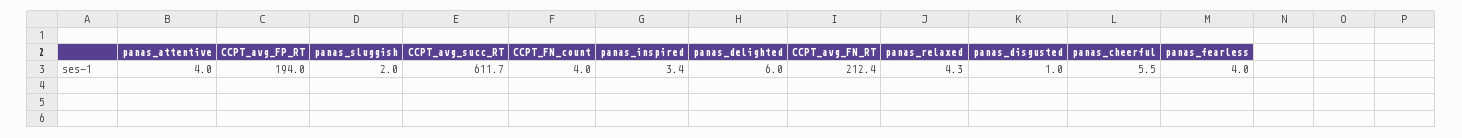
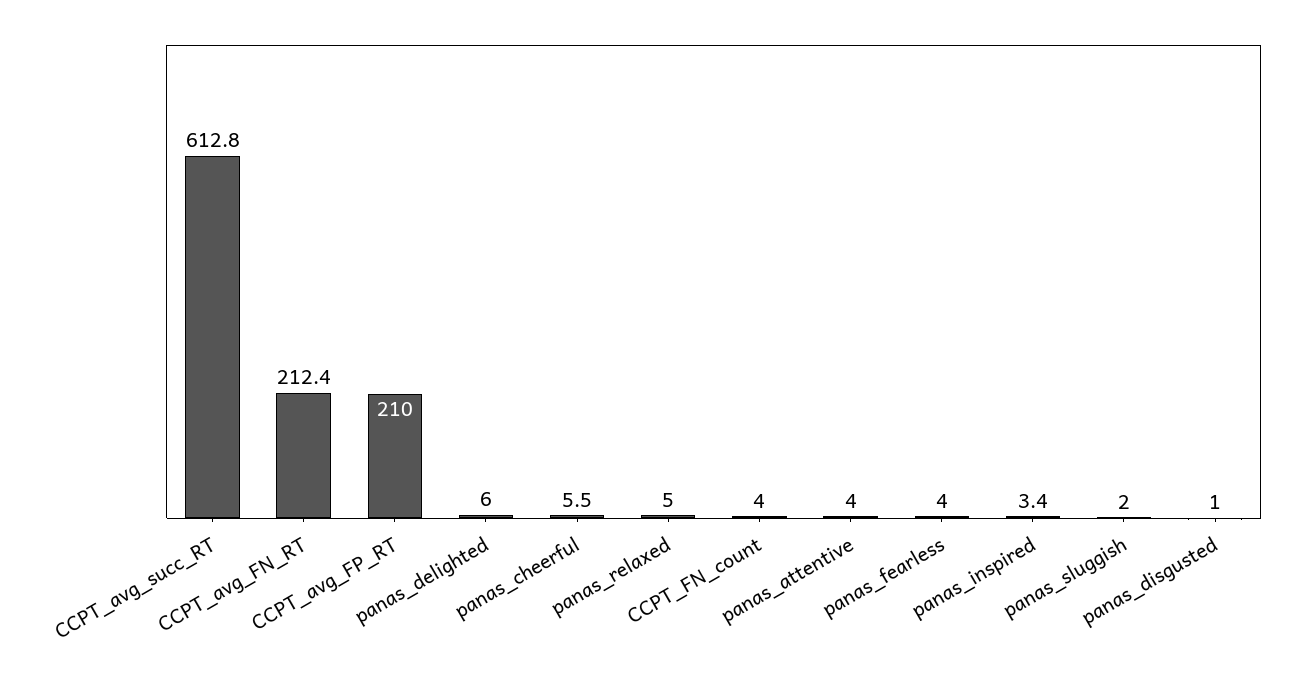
CCPT_avg_FP_RT: 194 -> 210
CCPT_avg_succ_RT: 611.7 -> 612.8
panas_relaxed: 4.3 -> 5

